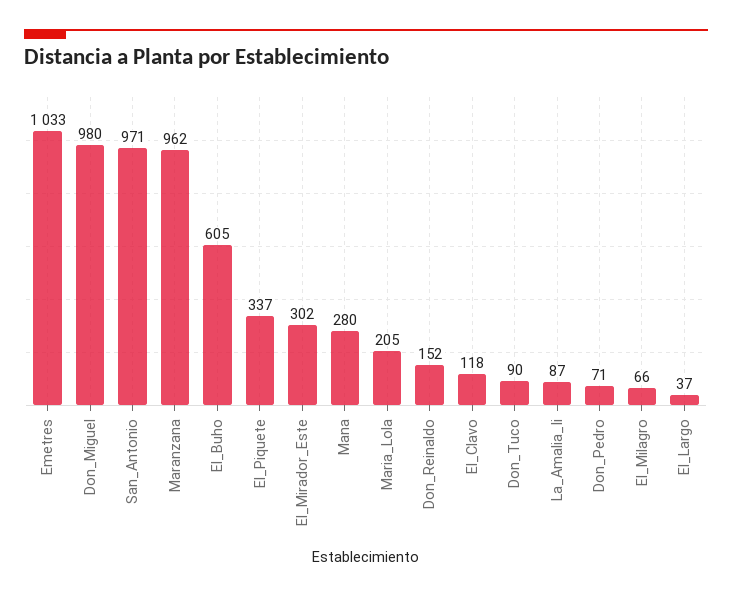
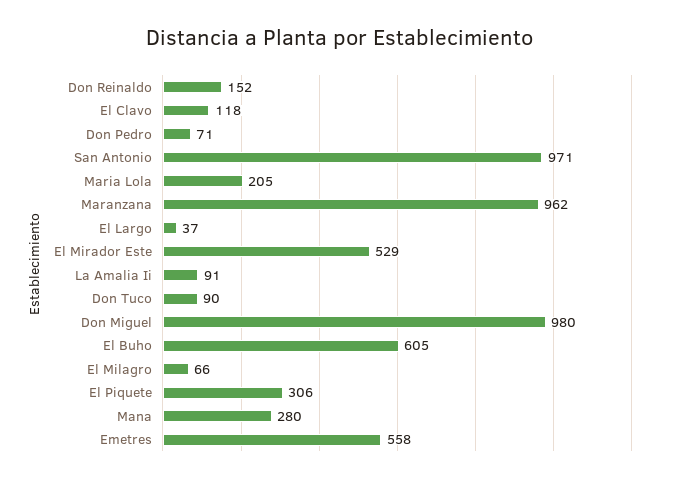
Emetres: 1033 -> 558
El_Piquete: 337 -> 306
El_Mirador_Este: 302 -> 529
La_Amalia_Ii: 87 -> 91

